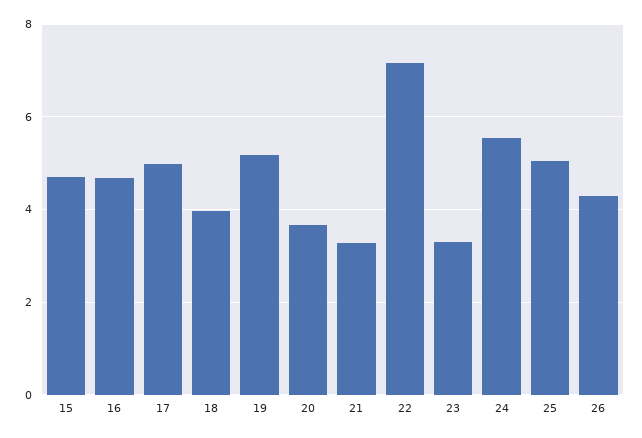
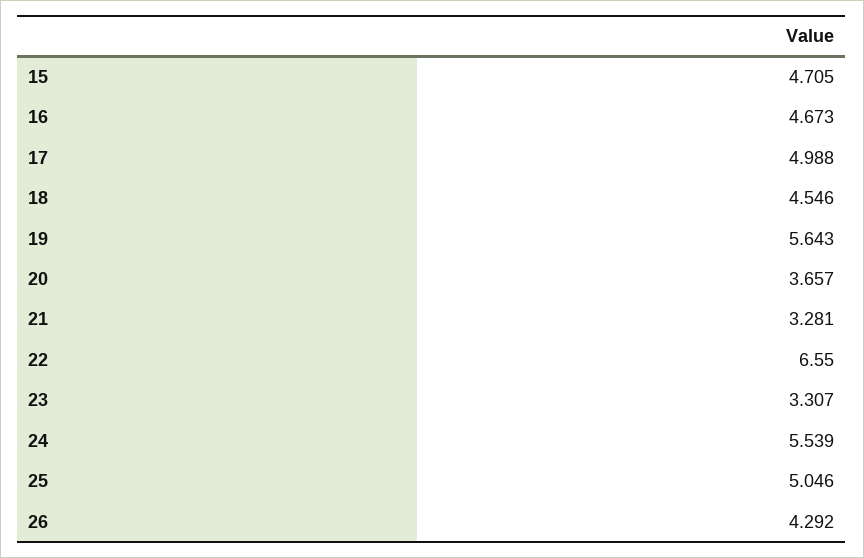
18: 4 -> 4.546
19: 5.2 -> 5.643
22: 7.2 -> 6.55

